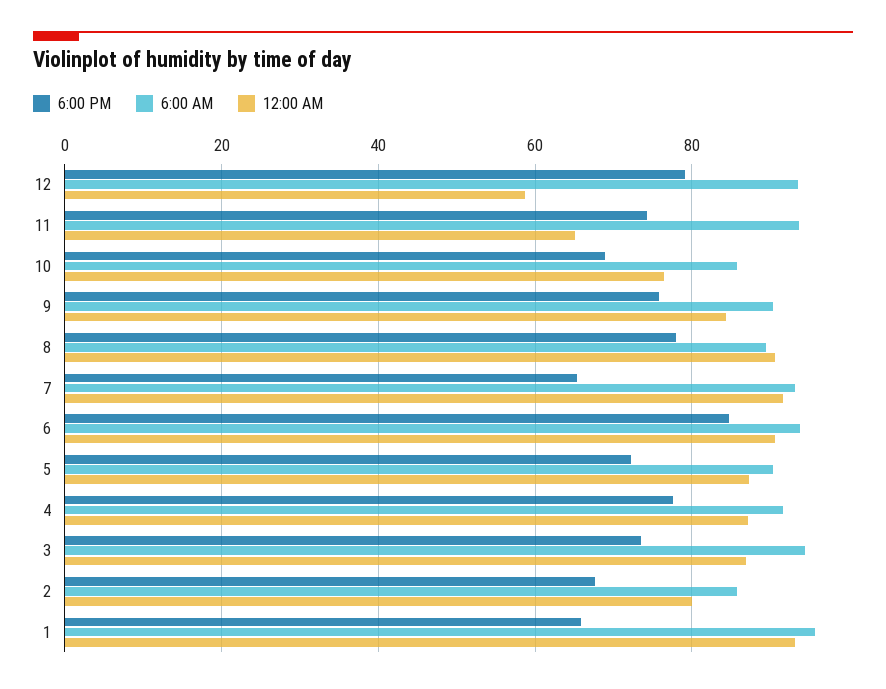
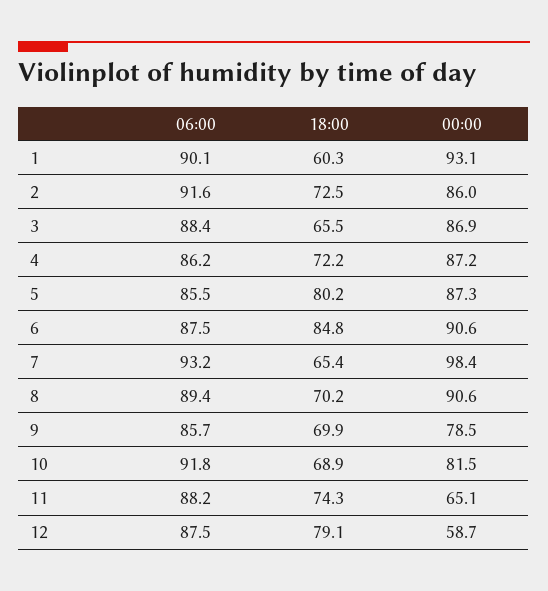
6:00 AM, 12: 94 -> 87.5
6:00 AM, 11: 94 -> 88.2
6:00 AM, 10: 86 -> 91.8
12:00 AM, 10: 76 -> 81.5
6:00 PM, 9: 76 -> 69.9
6:00 AM, 9: 90 -> 85.7
12:00 AM, 9: 84 -> 78.5
6:00 PM, 8: 78 -> 70.2
12:00 AM, 7: 92 -> 98.4
6:00 AM, 6: 94 -> 87.5
6:00 PM, 5: 72 -> 80.2
6:00 AM, 5: 90 -> 85.5
6:00 PM, 4: 78 -> 72.2
6:00 AM, 4: 92 -> 86.2
6:00 PM, 3: 74 -> 65.5
6:00 AM, 3: 94 -> 88.4
6:00 PM, 2: 68 -> 72.5
6:00 AM, 2: 86 -> 91.6
12:00 AM, 2: 80 -> 86
6:00 PM, 1: 66 -> 60.3
6:00 AM, 1: 96 -> 90.1

